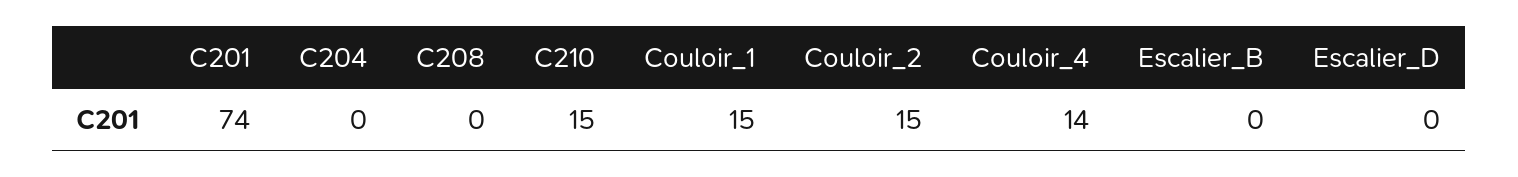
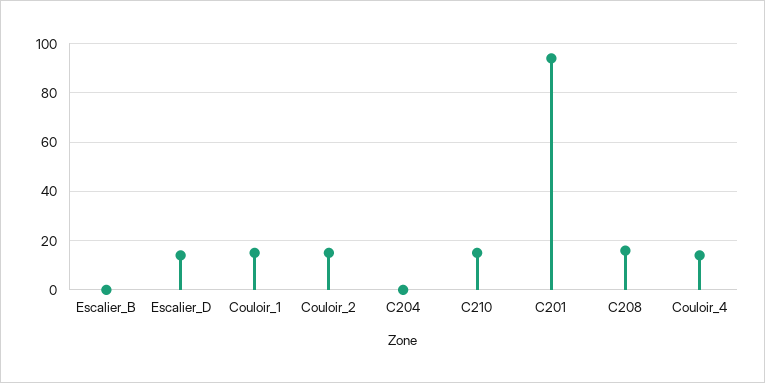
C201: 74 -> 95
C208: 0 -> 15
Escalier_D: 0 -> 15

